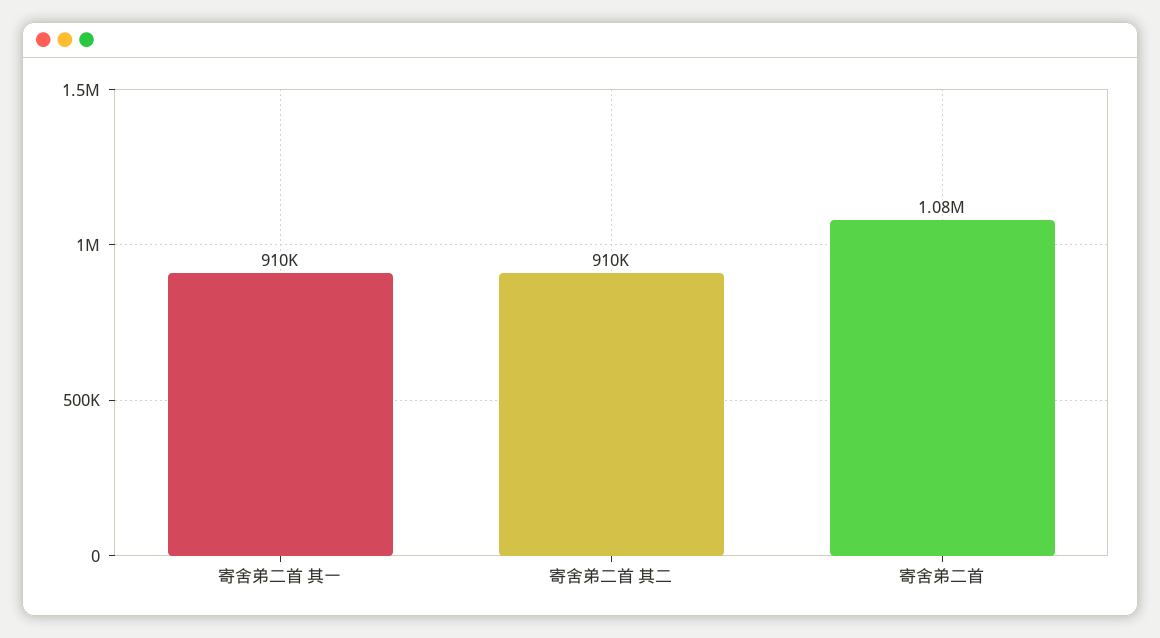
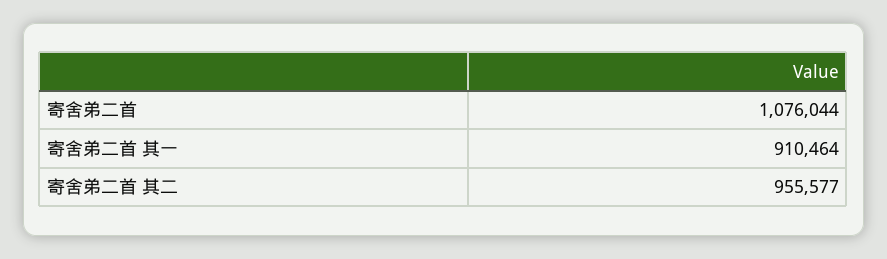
寄舍弟二首 其二: 910000 -> 955577

